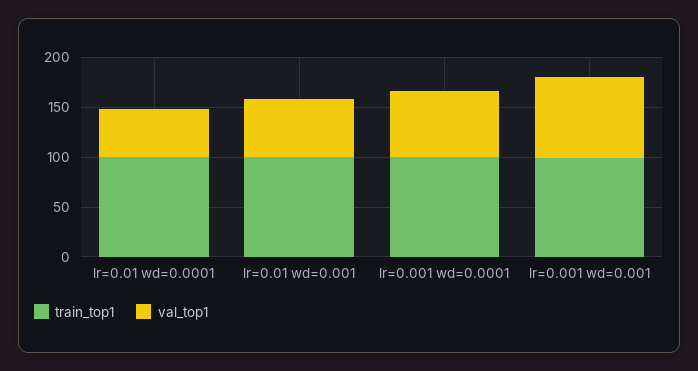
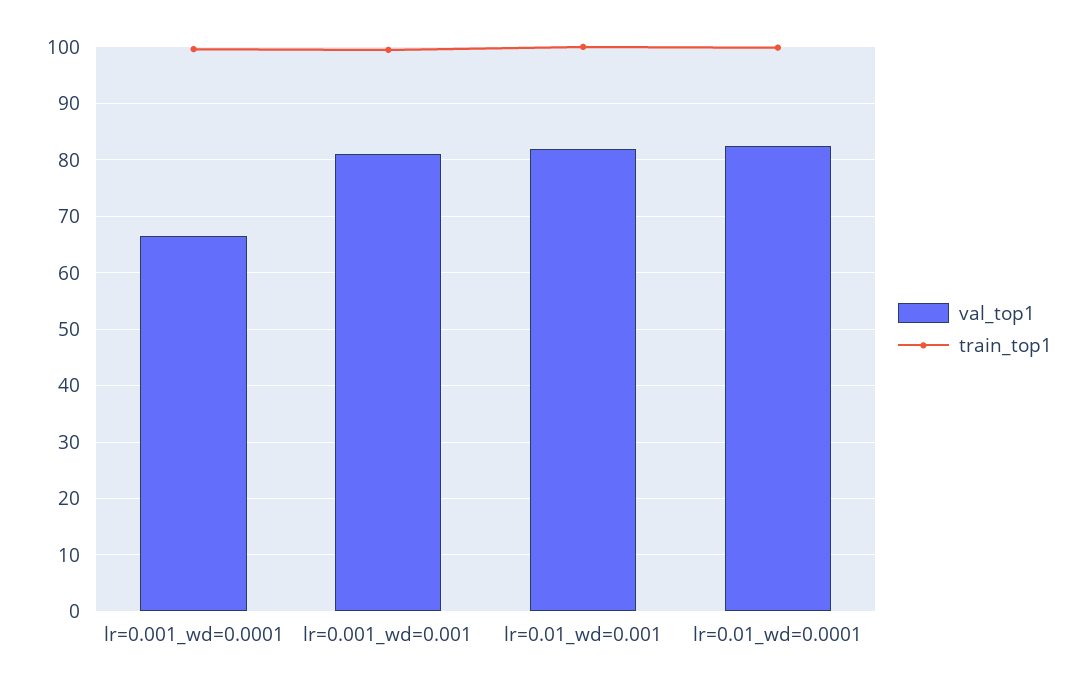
val_top1, lr=0.01 wd=0.0001: 50 -> 82
val_top1, lr=0.01 wd=0.001: 60 -> 82

